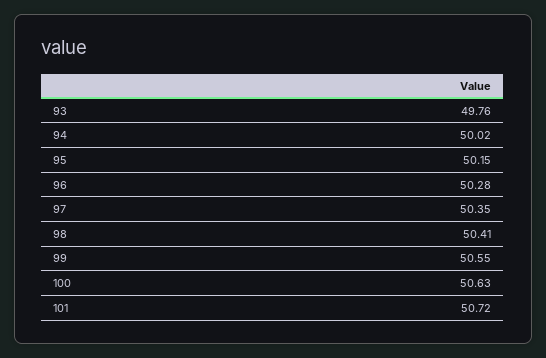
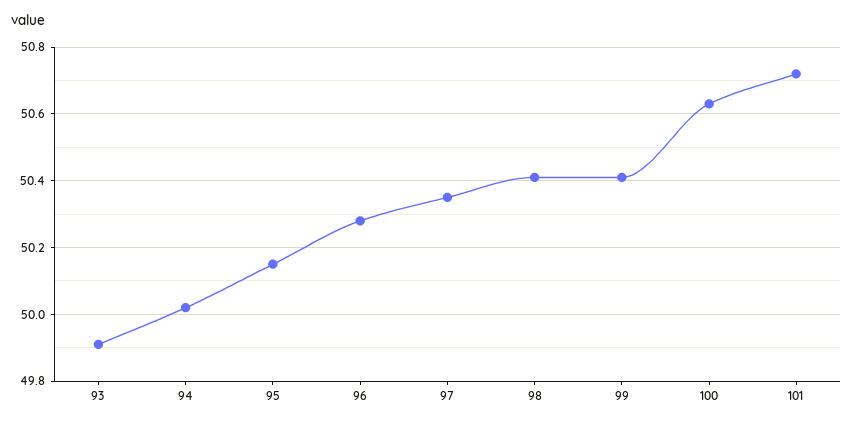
93: 49.76 -> 49.9
99: 50.55 -> 50.4

